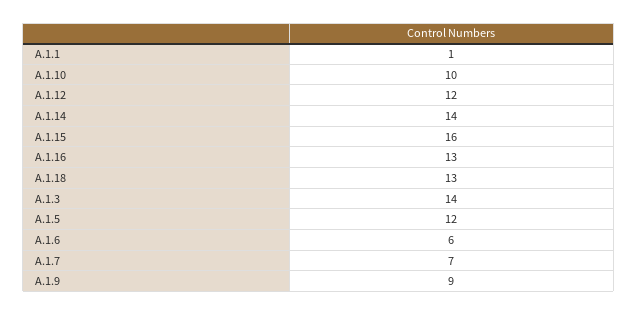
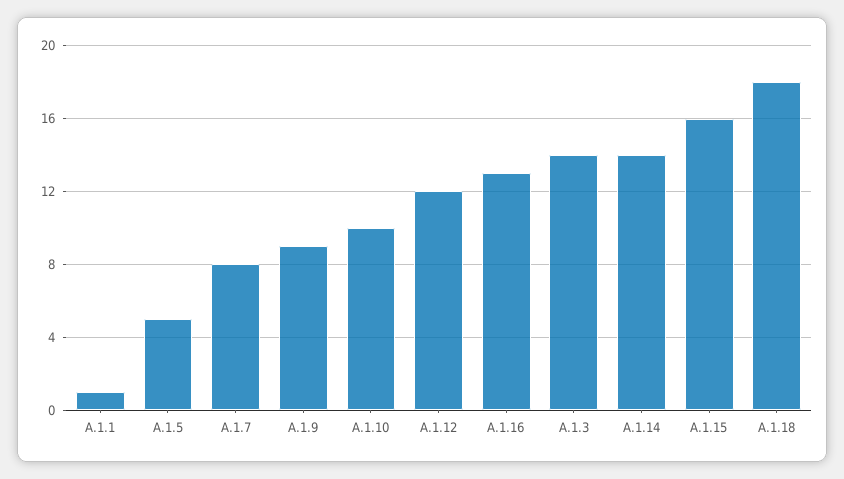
A.1.18: 13 -> 18
A.1.5: 12 -> 5
A.1.6: 6 -> none
A.1.7: 7 -> 8

